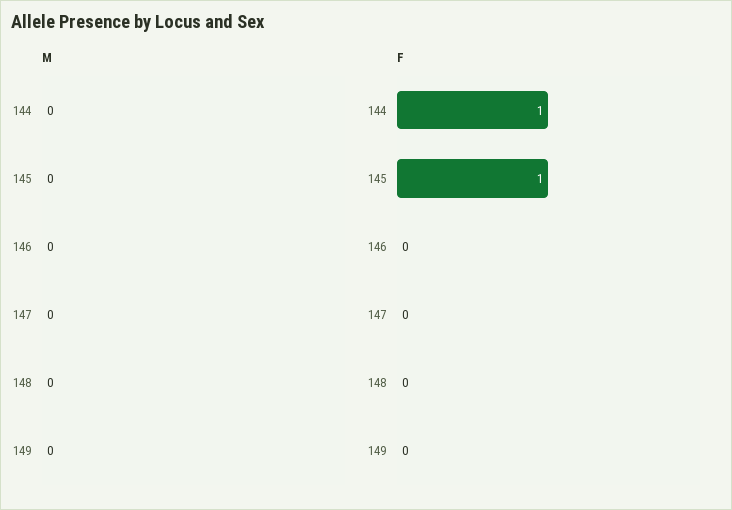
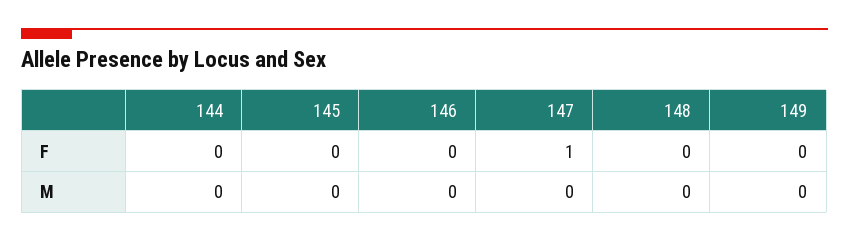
F, 144: 1 -> 0
F, 145: 1 -> 0
F, 147: 0 -> 1

